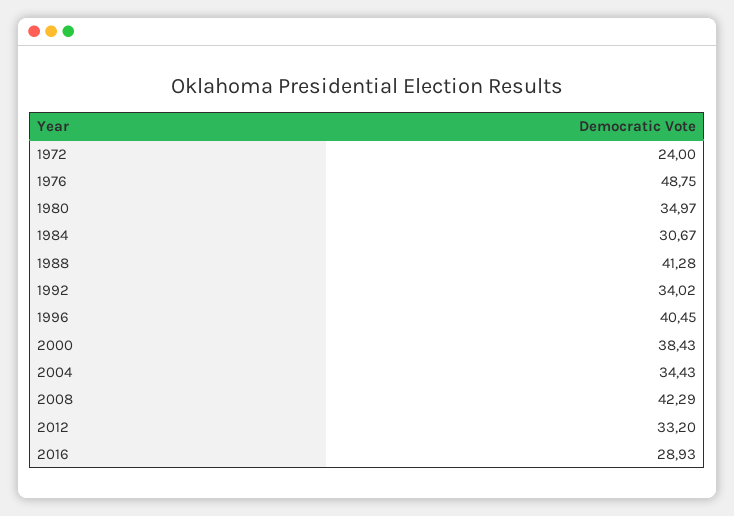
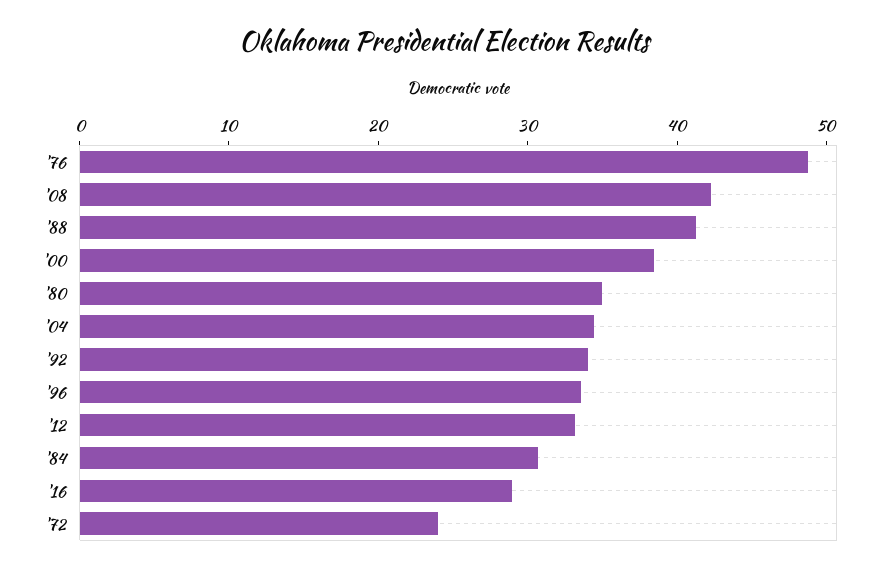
1996: 40.45 -> 34

